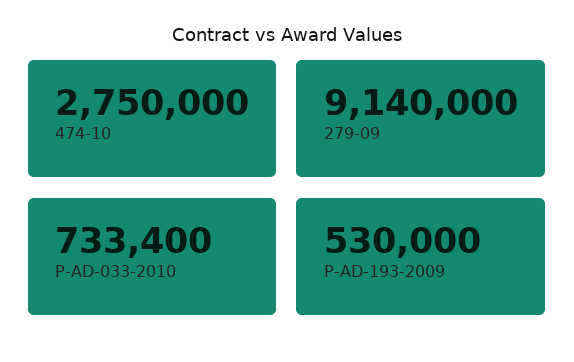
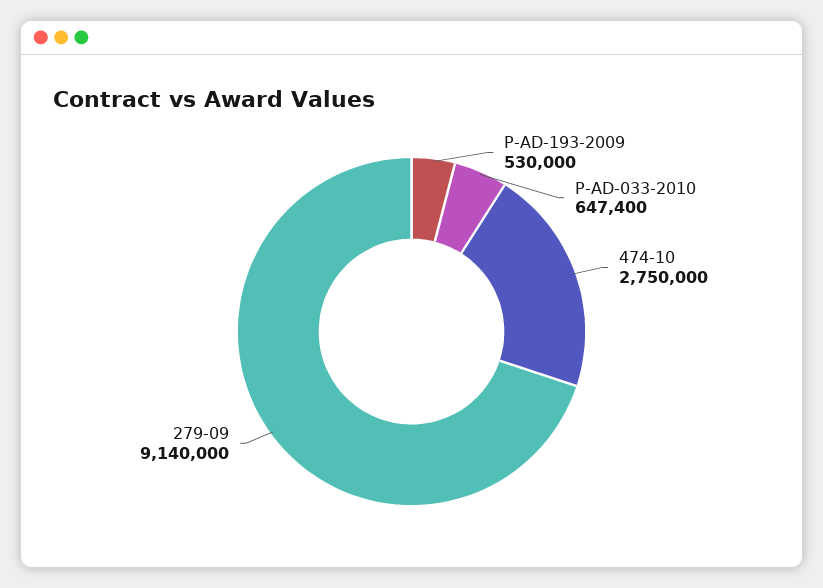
P-AD-033-2010: 733400 -> 647400

